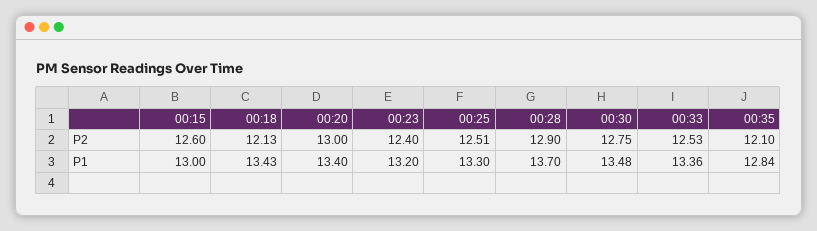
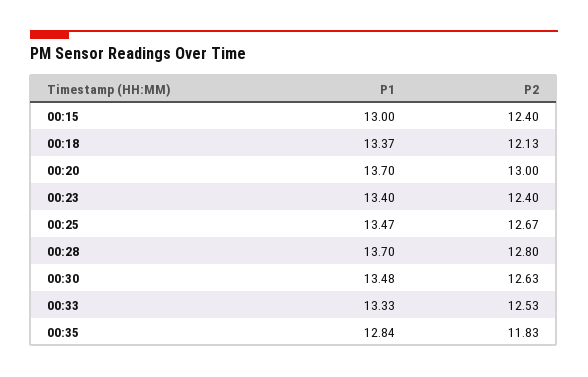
00:15, P2: 12.6 -> 12.4
00:25, P2: 12.51 -> 12.67
00:28, P2: 12.9 -> 12.8
00:30, P2: 12.75 -> 12.63
00:35, P2: 12.1 -> 11.83
00:18, P1: 13.43 -> 13.37
00:20, P1: 13.4 -> 13.7
00:23, P1: 13.2 -> 13.4
00:25, P1: 13.3 -> 13.47
00:33, P1: 13.36 -> 13.33

